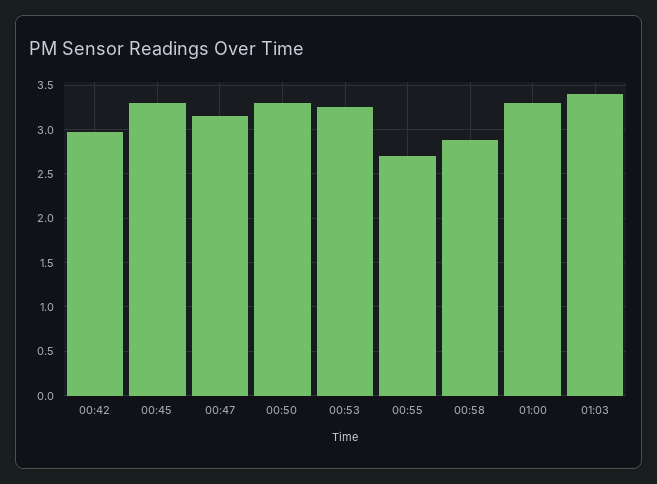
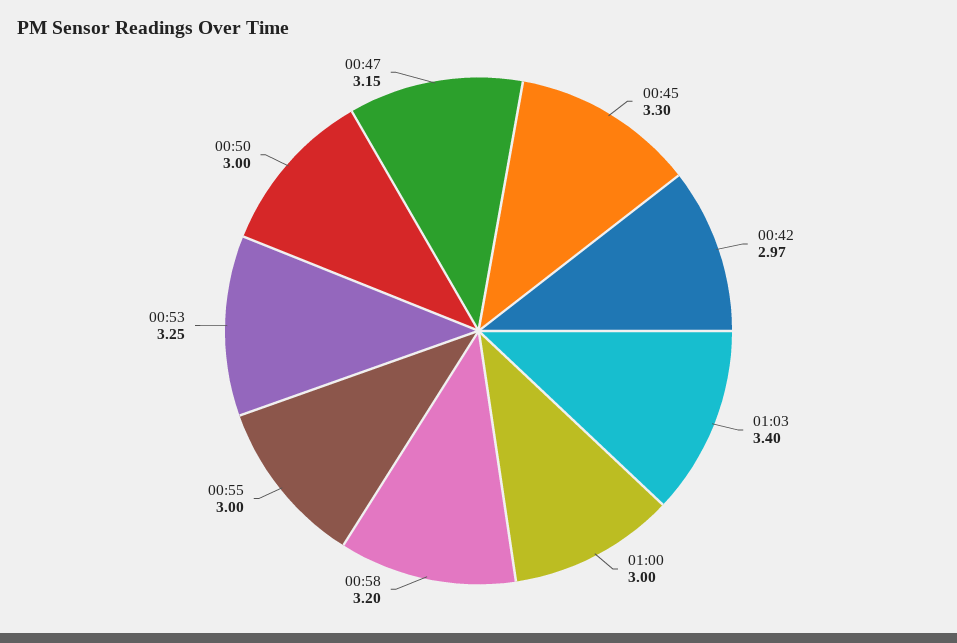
00:50: 3.3 -> 3
00:55: 2.7 -> 3
00:58: 2.9 -> 3.2
01:00: 3.3 -> 3

